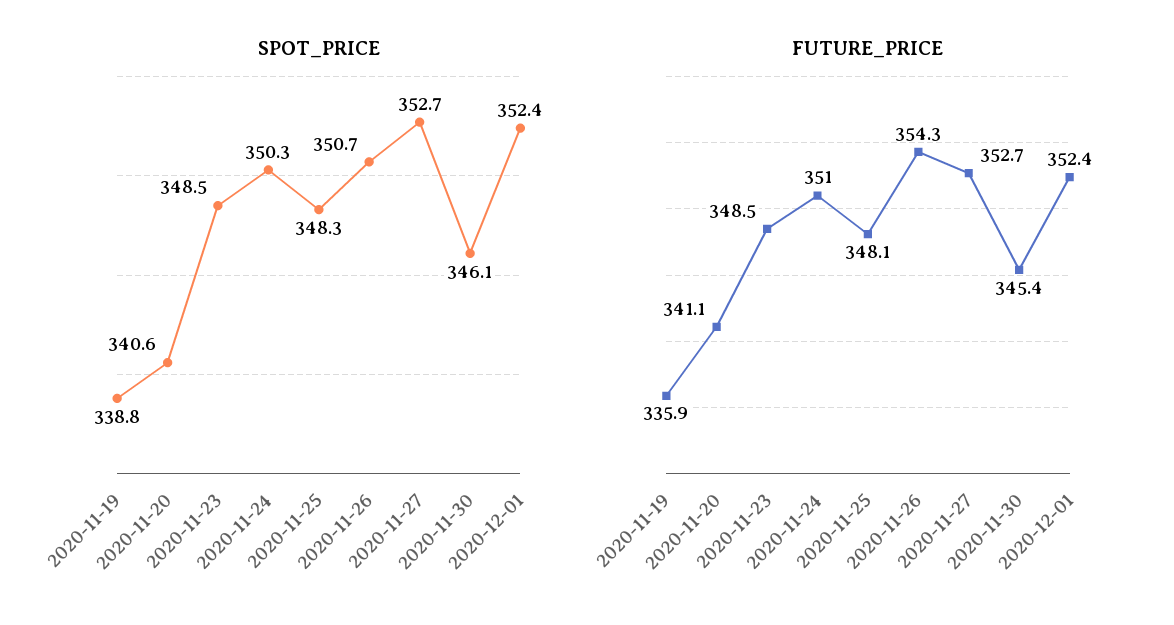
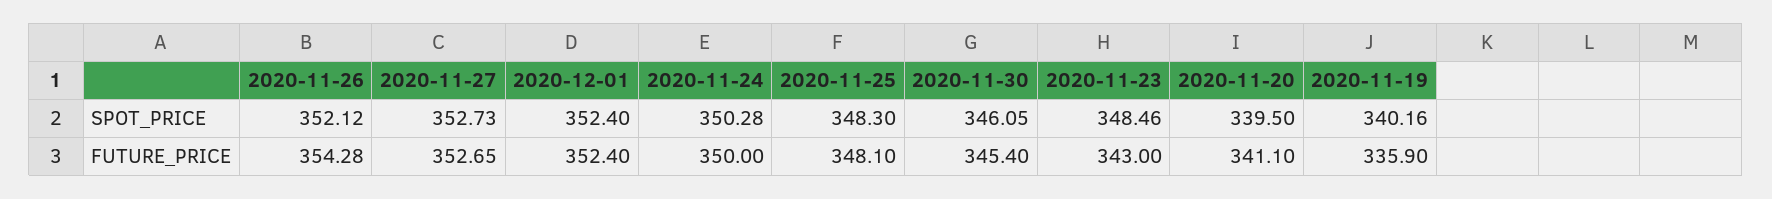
SPOT_PRICE, 2020-11-19: 338.8 -> 340.16
SPOT_PRICE, 2020-11-20: 340.6 -> 339.5
SPOT_PRICE, 2020-11-26: 350.7 -> 352.12
FUTURE_PRICE, 2020-11-23: 348.5 -> 343
FUTURE_PRICE, 2020-11-24: 351 -> 350

